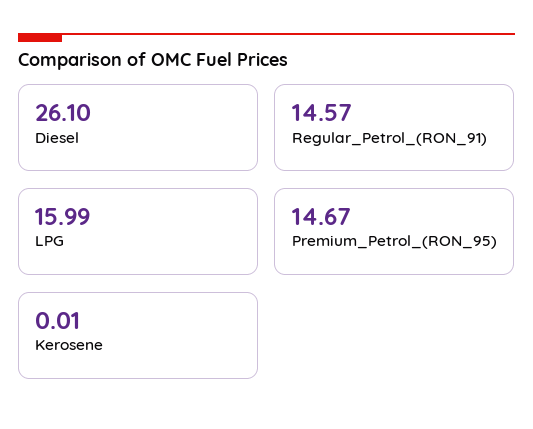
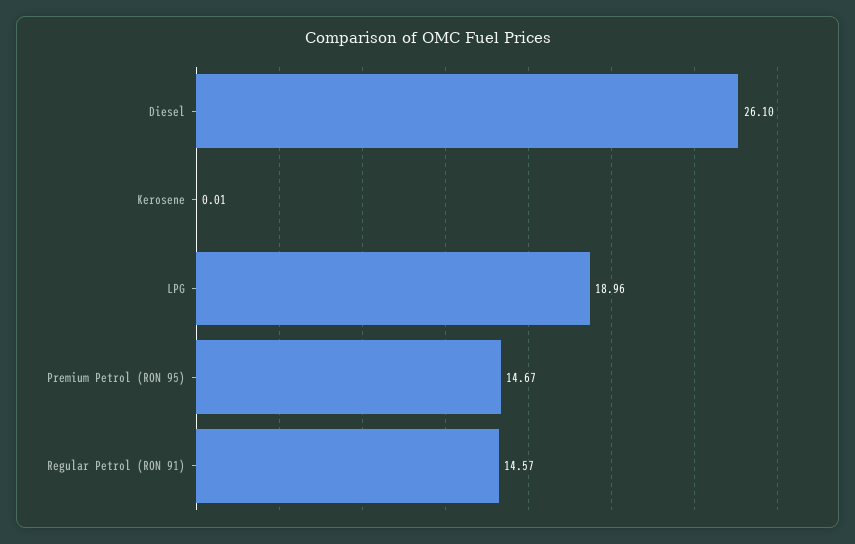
LPG: 15.99 -> 18.96

